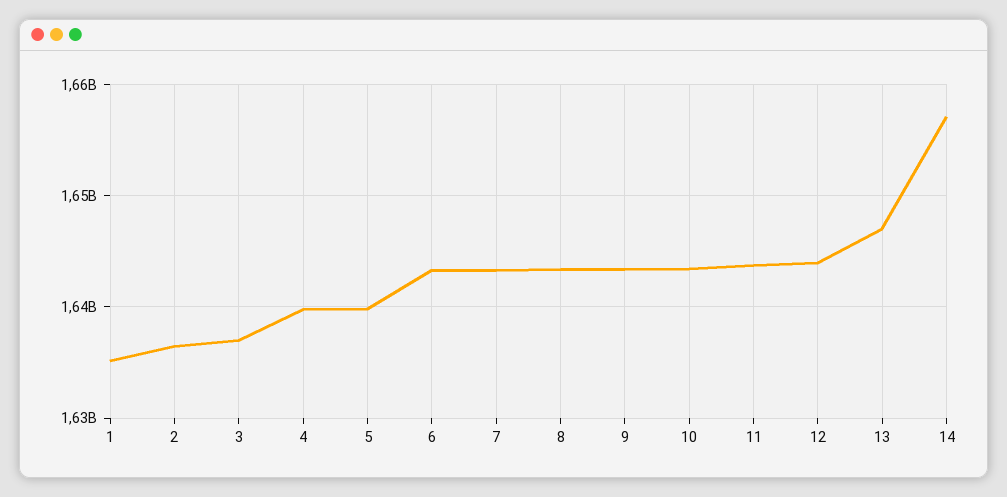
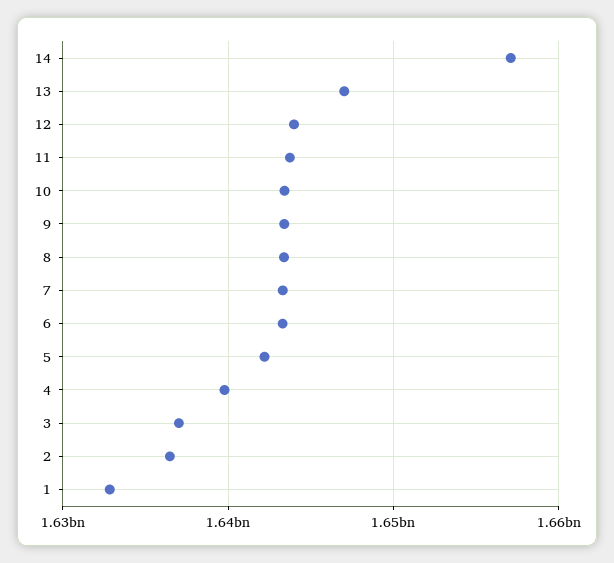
1: 1635000000 -> 1633000000
5: 1640000000 -> 1642000000

